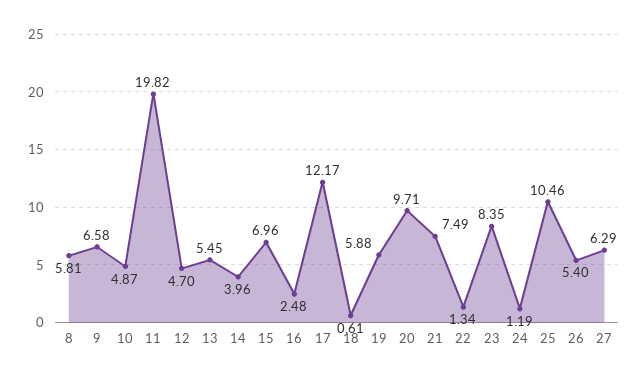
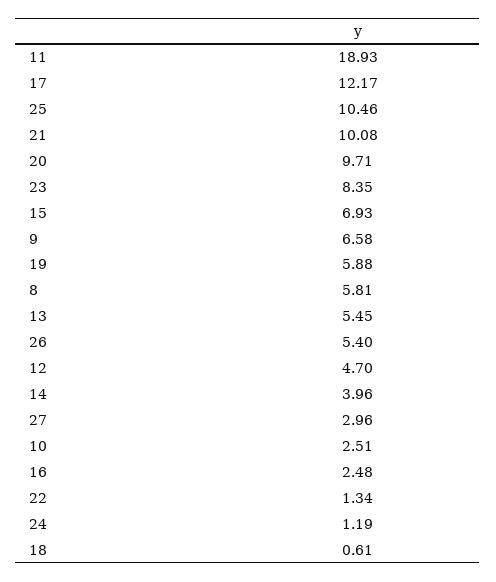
10: 4.87 -> 2.51
11: 19.82 -> 18.93
15: 6.96 -> 6.93
21: 7.49 -> 10.08
27: 6.29 -> 2.96

